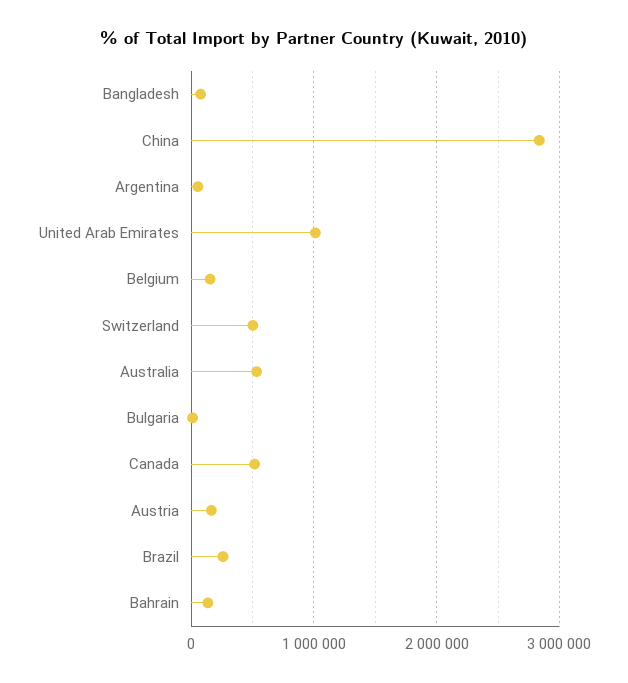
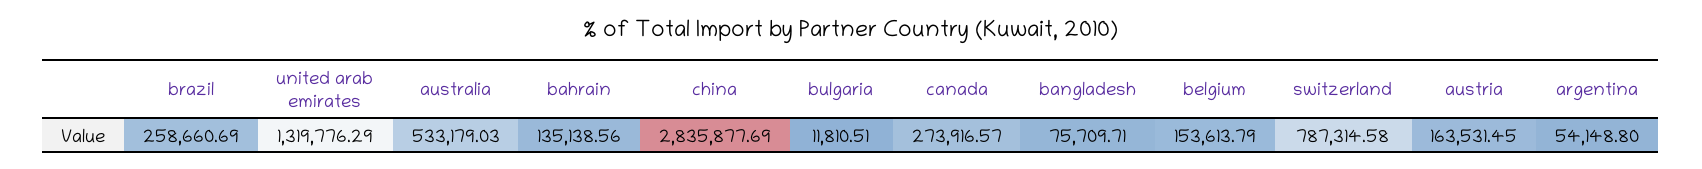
United Arab Emirates: 1000000 -> 1319776.29
Switzerland: 500000 -> 787314.58
Canada: 500000 -> 273916.57

